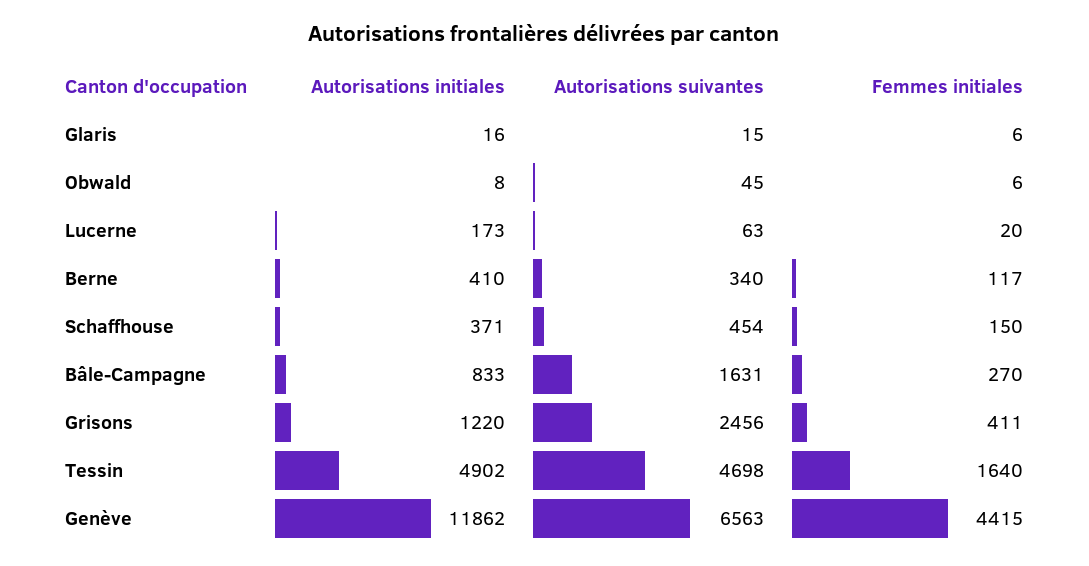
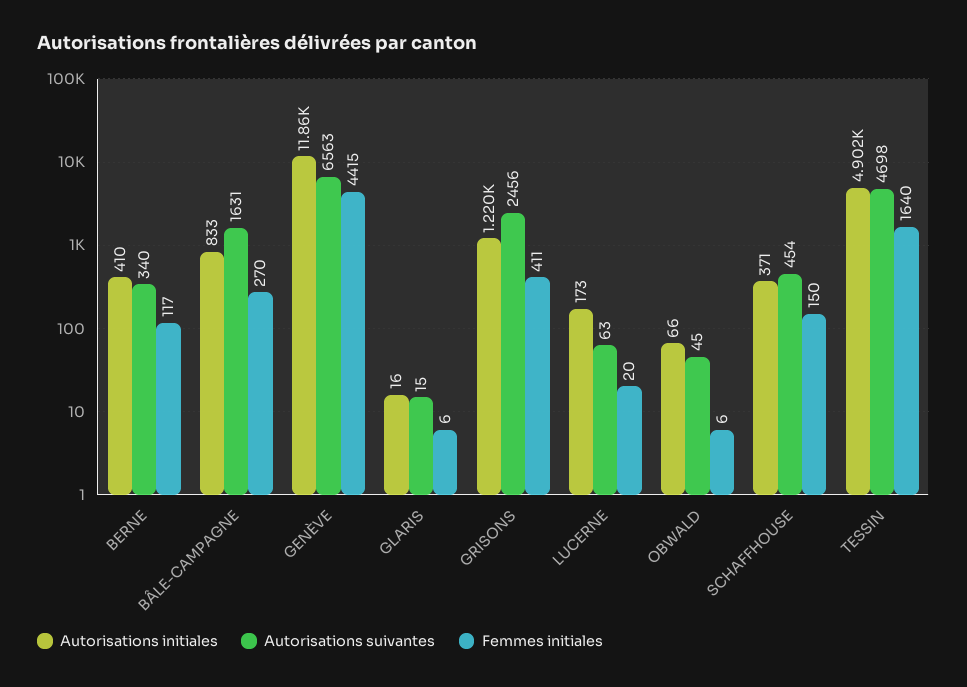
Autorisations initiales, Obwald: 8 -> 66

